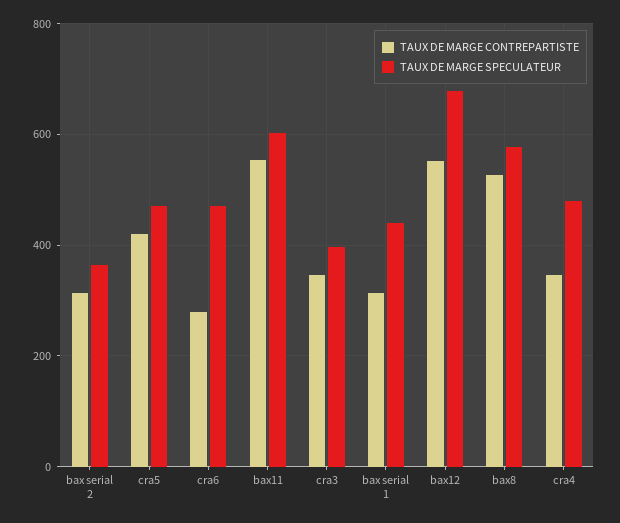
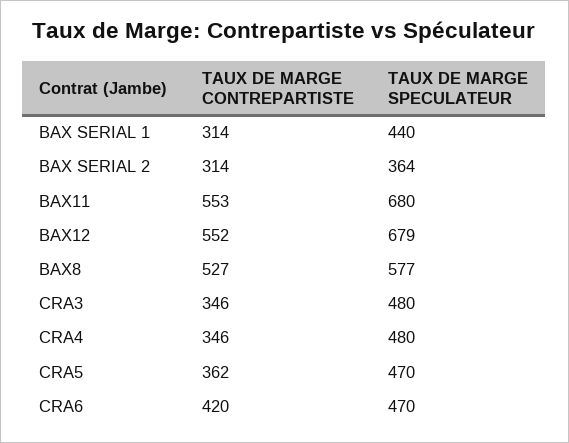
TAUX DE MARGE CONTREPARTISTE, cra5: 420 -> 362
TAUX DE MARGE CONTREPARTISTE, cra6: 280 -> 420
TAUX DE MARGE SPECULATEUR, bax11: 600 -> 680
TAUX DE MARGE SPECULATEUR, cra3: 400 -> 480

